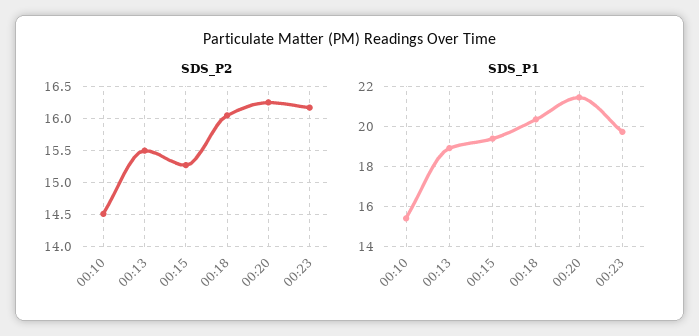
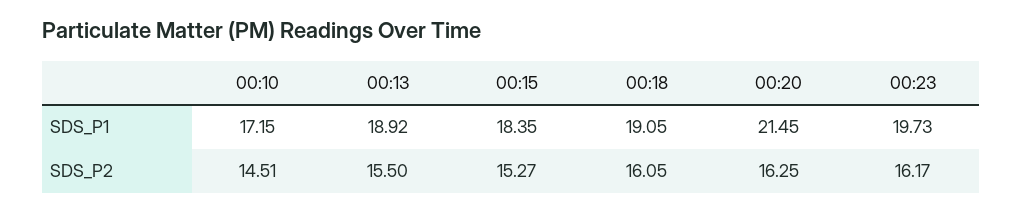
SDS_P1, 00:10: 15.5 -> 17.15
SDS_P1, 00:15: 19.5 -> 18.35
SDS_P1, 00:18: 20.5 -> 19.05

